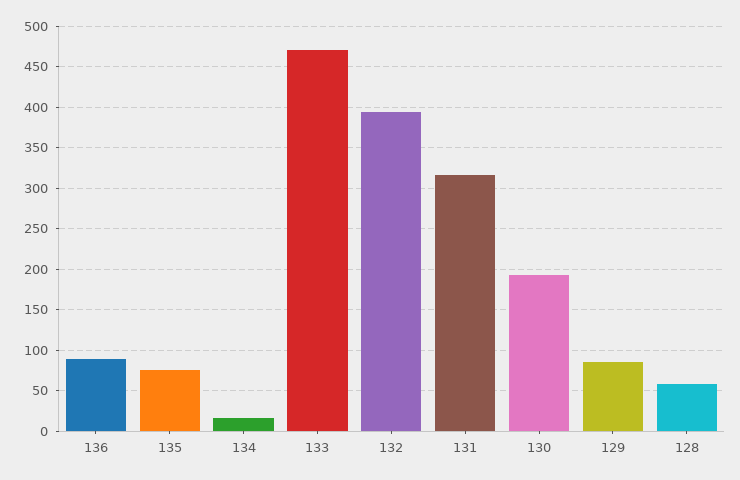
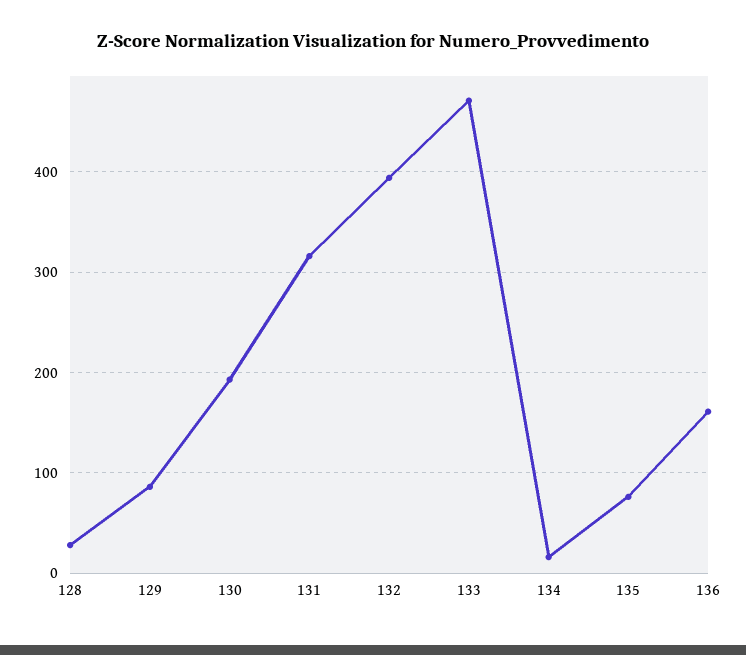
136: 90 -> 160
128: 60 -> 30

